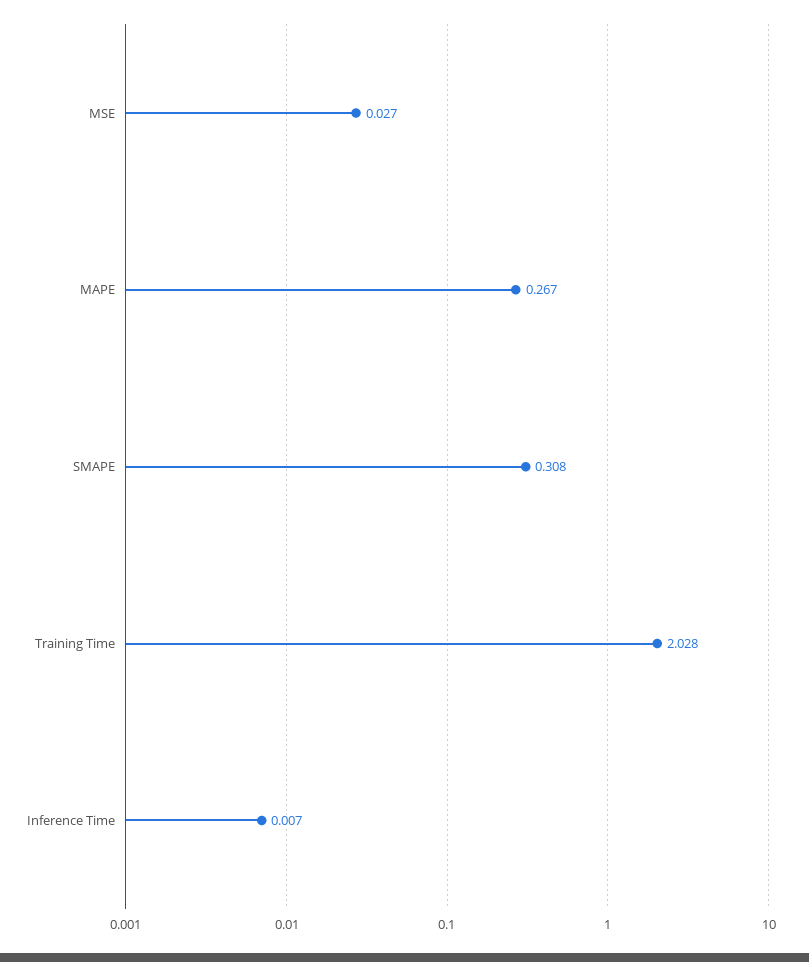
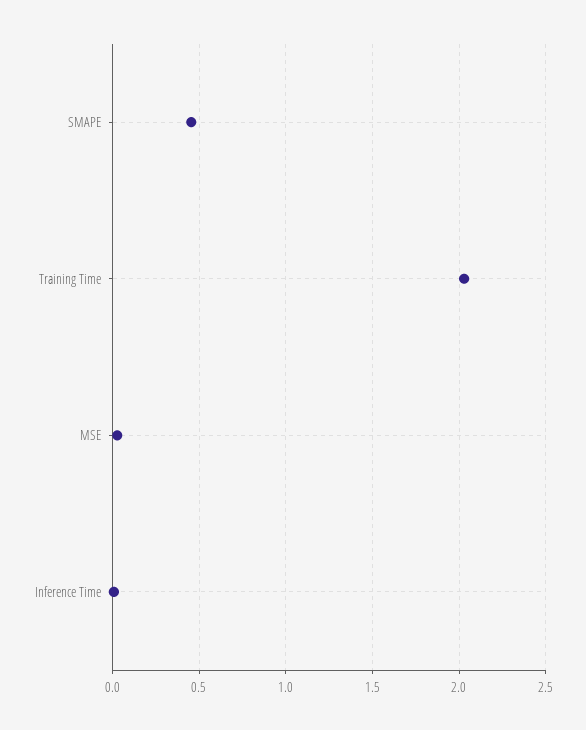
MAPE: 0.267 -> none
SMAPE: 0.308 -> 0.45

